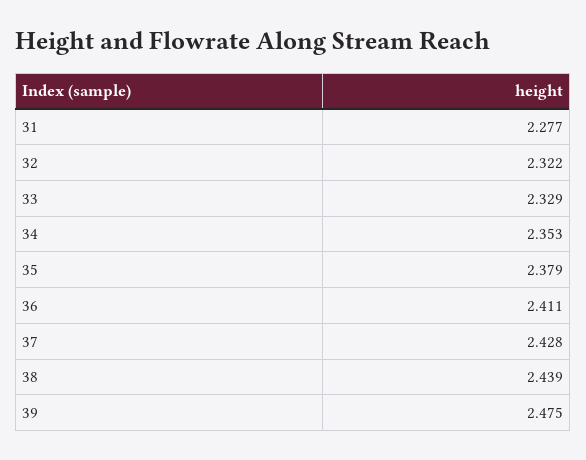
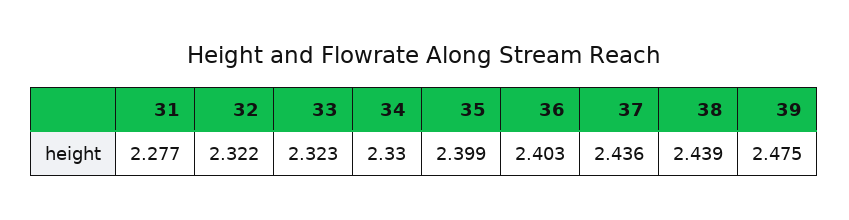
33: 2.329 -> 2.323
34: 2.353 -> 2.33
35: 2.379 -> 2.399
36: 2.411 -> 2.403
37: 2.428 -> 2.436

